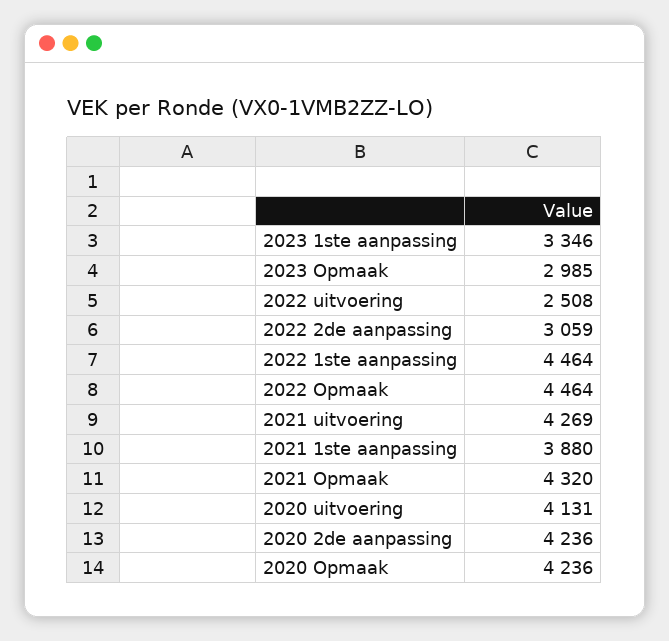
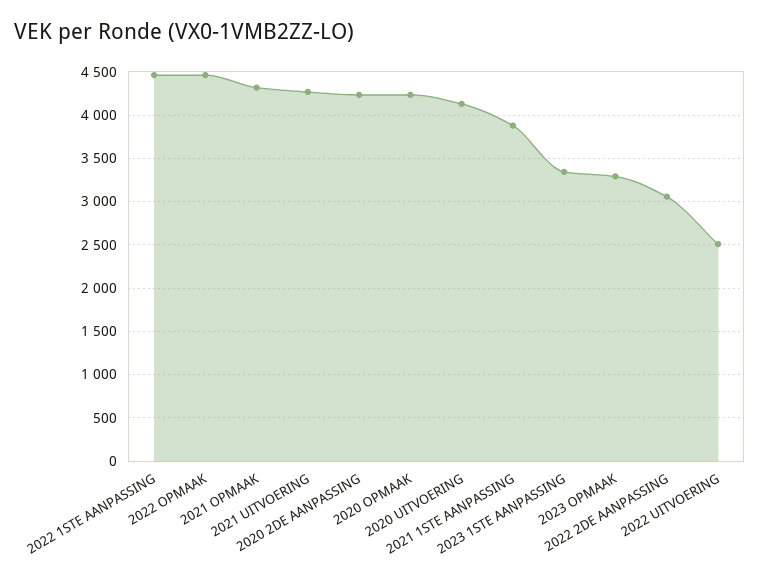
2023 Opmaak: 2985 -> 3300

